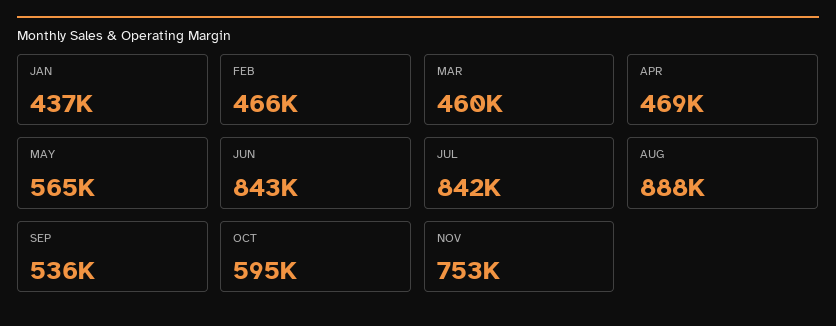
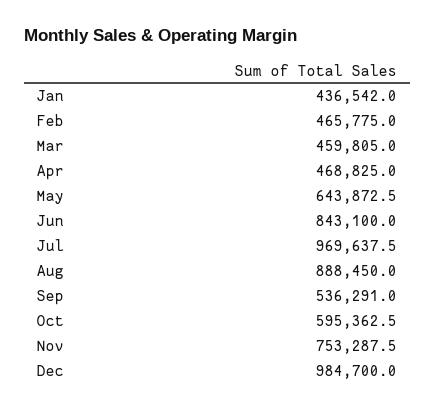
MAY: 565000 -> 643872.5
JUL: 842000 -> 969637.5
Dec: none -> 984700

